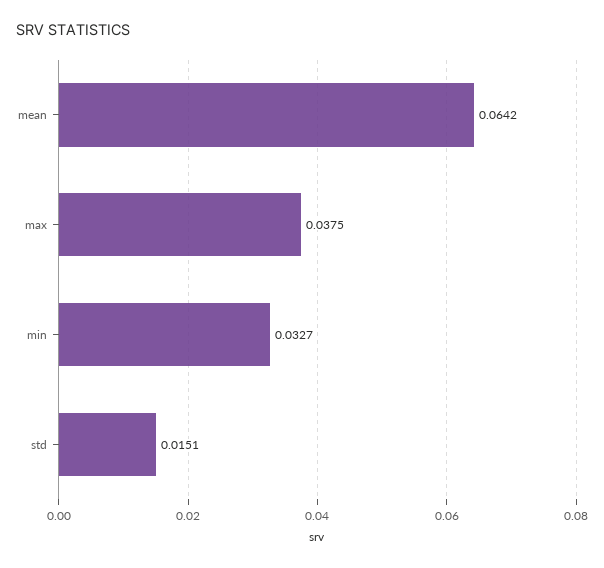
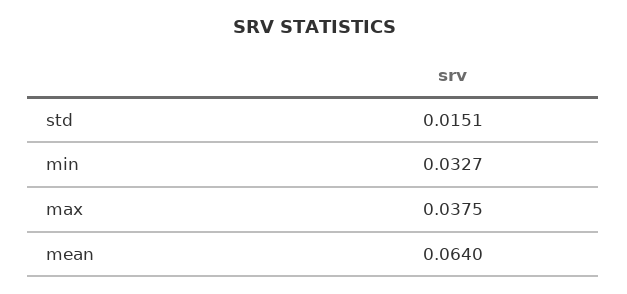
mean: 0.0642 -> 0.064

